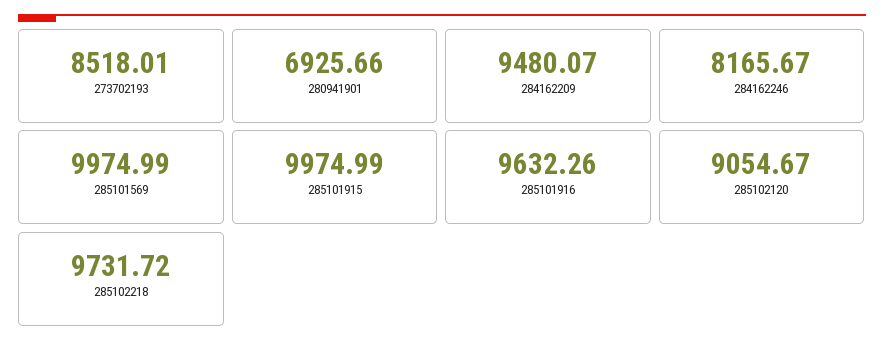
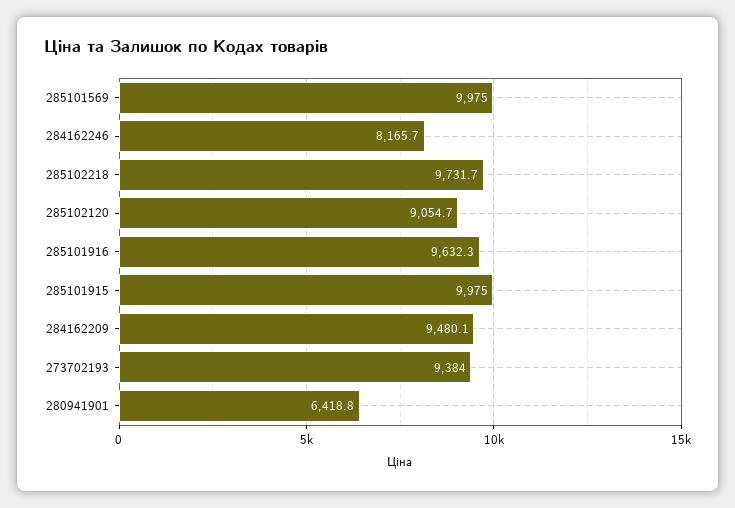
273702193: 8518.01 -> 9384
280941901: 6925.66 -> 6418.8

